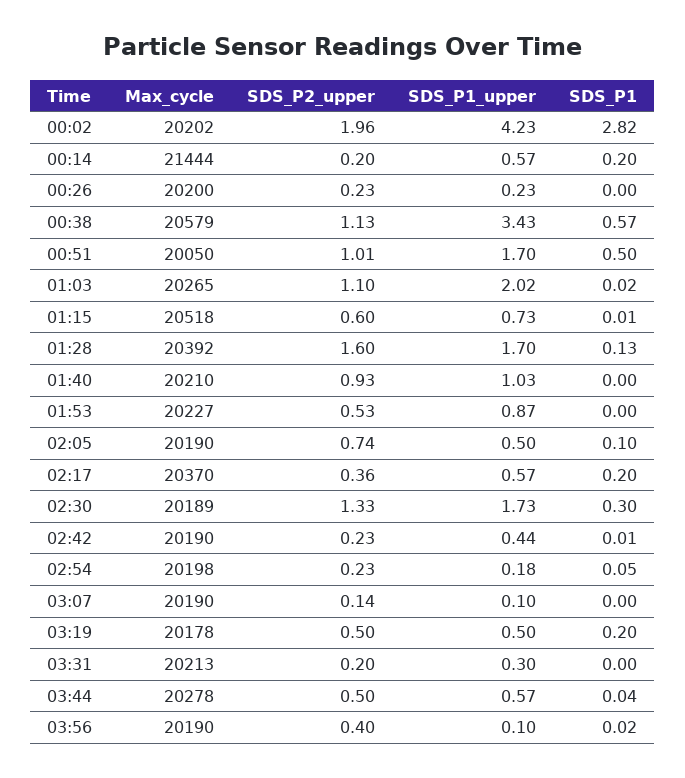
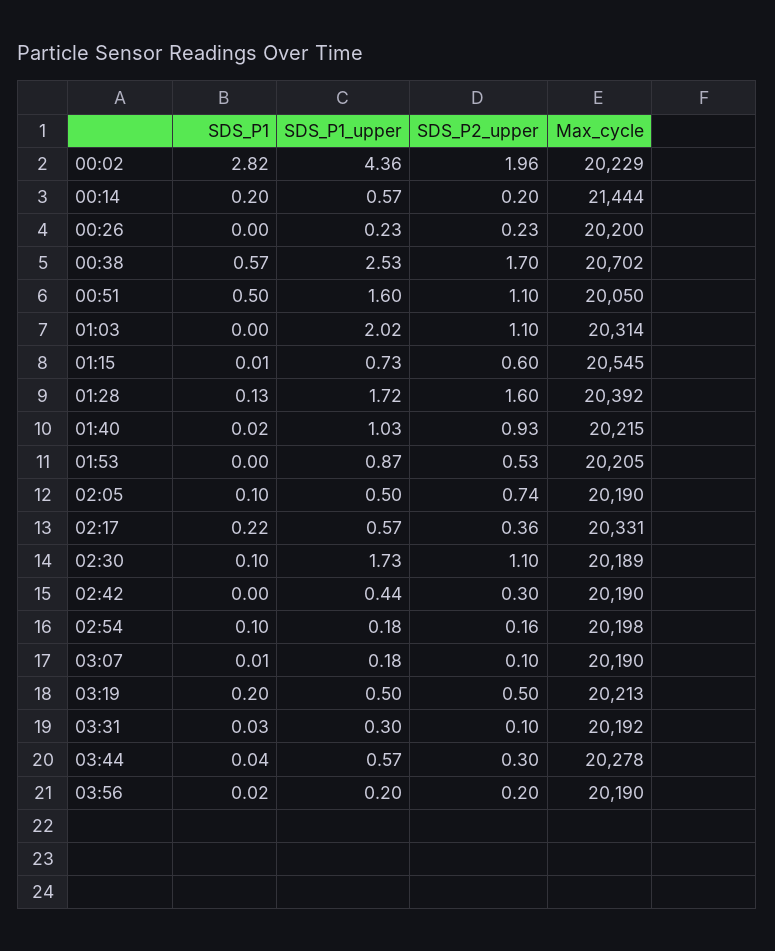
Max_cycle, 00:02: 20202 -> 20229
SDS_P1_upper, 00:02: 4.23 -> 4.36
Max_cycle, 00:38: 20579 -> 20702
SDS_P2_upper, 00:38: 1.13 -> 1.7
SDS_P1_upper, 00:38: 3.43 -> 2.53
SDS_P2_upper, 00:51: 1.01 -> 1.1
SDS_P1_upper, 00:51: 1.7 -> 1.6
Max_cycle, 01:03: 20265 -> 20314
SDS_P1, 01:03: 0.02 -> 0
Max_cycle, 01:15: 20518 -> 20545
SDS_P1_upper, 01:28: 1.7 -> 1.72
Max_cycle, 01:40: 20210 -> 20215
SDS_P1, 01:40: 0 -> 0.02
Max_cycle, 01:53: 20227 -> 20205
Max_cycle, 02:17: 20370 -> 20331
SDS_P1, 02:17: 0.2 -> 0.22
SDS_P2_upper, 02:30: 1.33 -> 1.1
SDS_P1, 02:30: 0.3 -> 0.1
SDS_P2_upper, 02:42: 0.23 -> 0.3
SDS_P1, 02:42: 0.01 -> 0
SDS_P2_upper, 02:54: 0.23 -> 0.16
SDS_P1, 02:54: 0.05 -> 0.1
SDS_P2_upper, 03:07: 0.14 -> 0.1
SDS_P1_upper, 03:07: 0.1 -> 0.18
SDS_P1, 03:07: 0 -> 0.01
Max_cycle, 03:19: 20178 -> 20213
Max_cycle, 03:31: 20213 -> 20192
SDS_P2_upper, 03:31: 0.2 -> 0.1
SDS_P1, 03:31: 0 -> 0.03
SDS_P2_upper, 03:44: 0.5 -> 0.3
SDS_P2_upper, 03:56: 0.4 -> 0.2
SDS_P1_upper, 03:56: 0.1 -> 0.2

